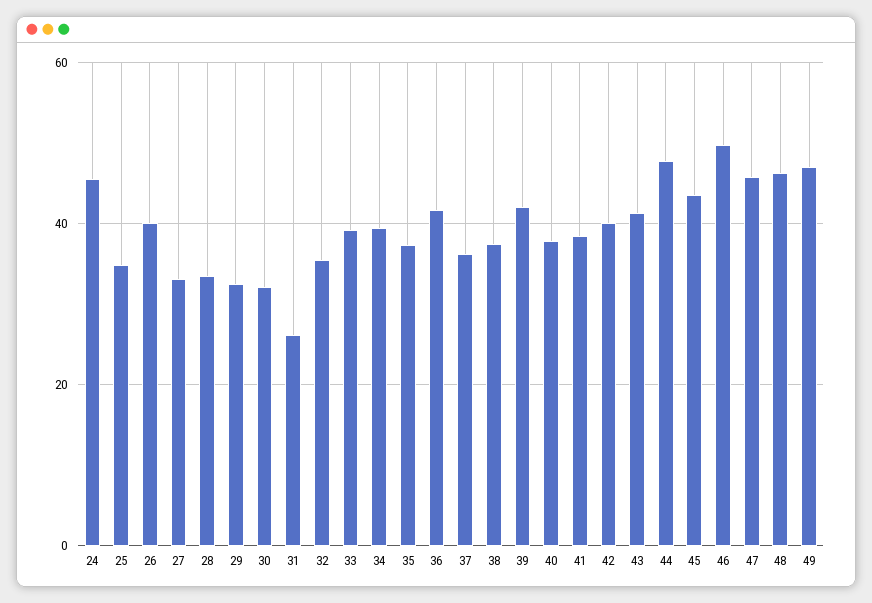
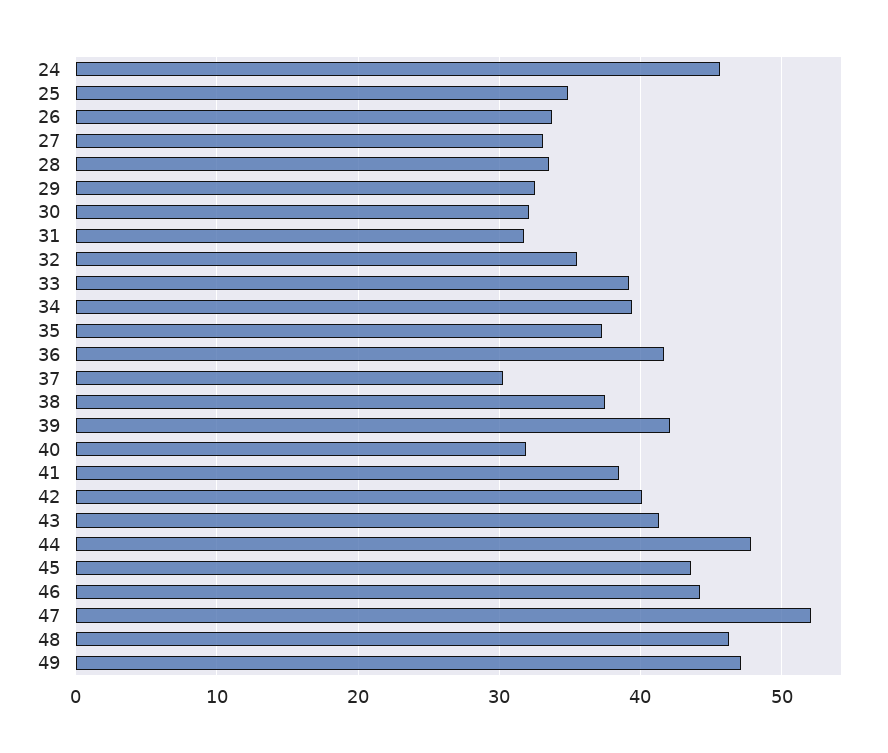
26: 40 -> 34
31: 26 -> 32
37: 36 -> 30
40: 38 -> 32
46: 50 -> 44
47: 46 -> 52

